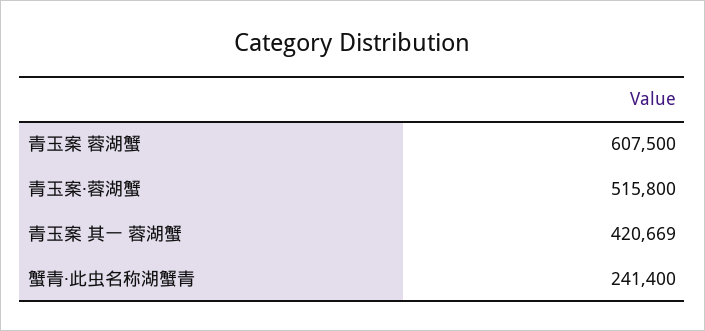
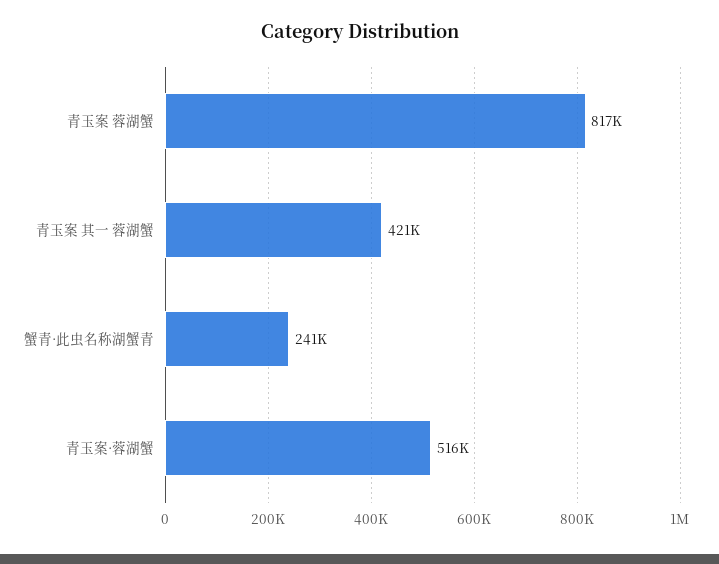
青玉案 蓉湖蟹: 607500 -> 817000

